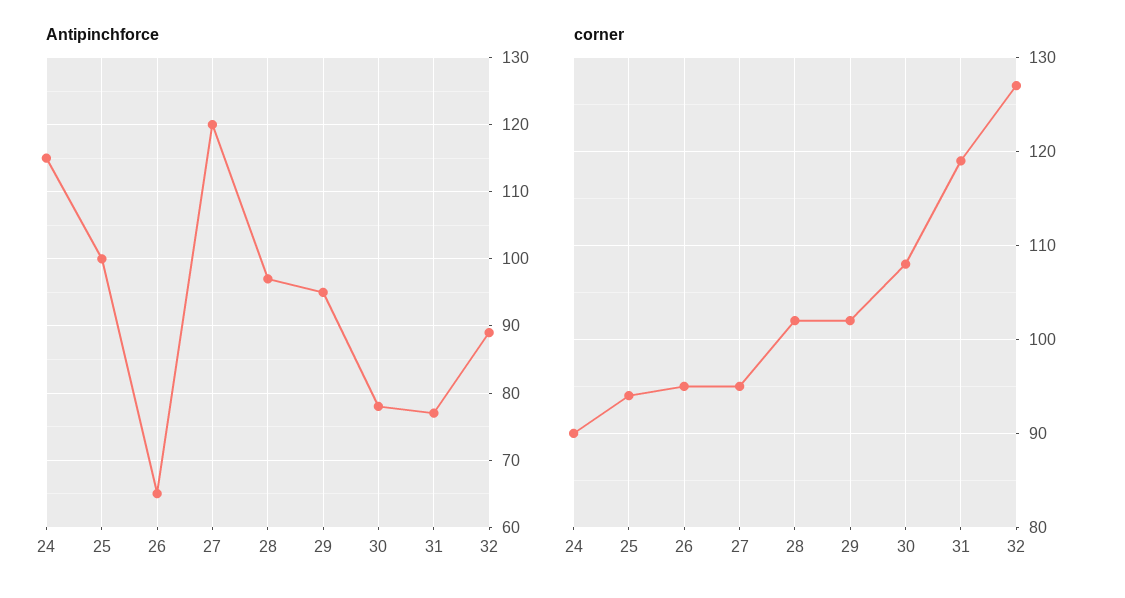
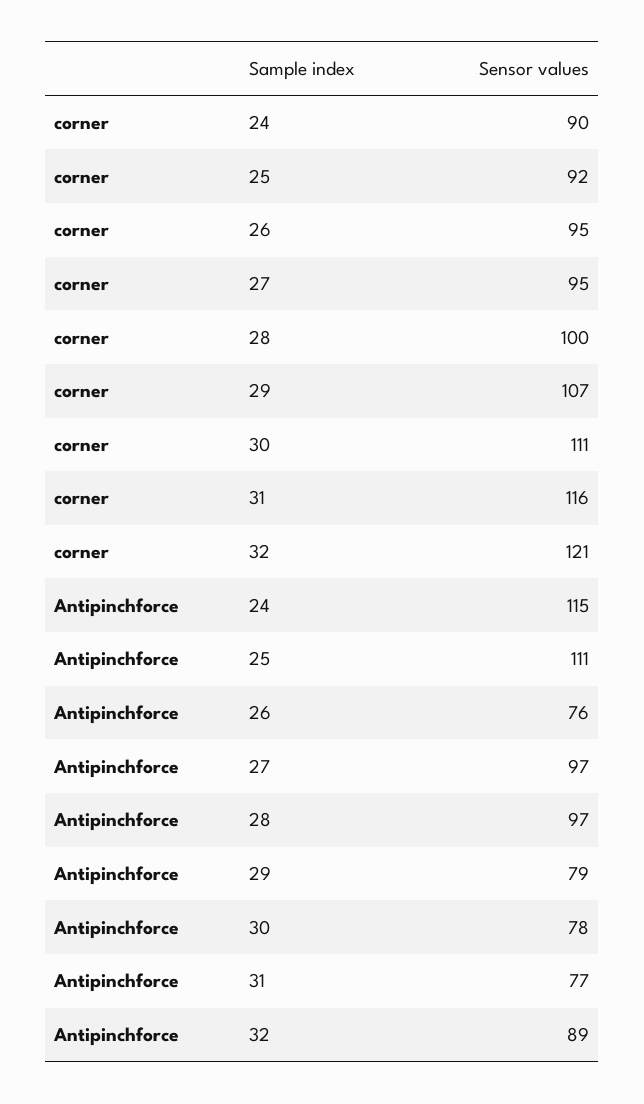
Antipinchforce, 25: 100 -> 111
Antipinchforce, 26: 65 -> 76
Antipinchforce, 27: 120 -> 97
Antipinchforce, 29: 95 -> 79
corner, 25: 94 -> 92
corner, 28: 102 -> 100
corner, 29: 102 -> 107
corner, 30: 108 -> 111
corner, 31: 119 -> 116
corner, 32: 127 -> 121

